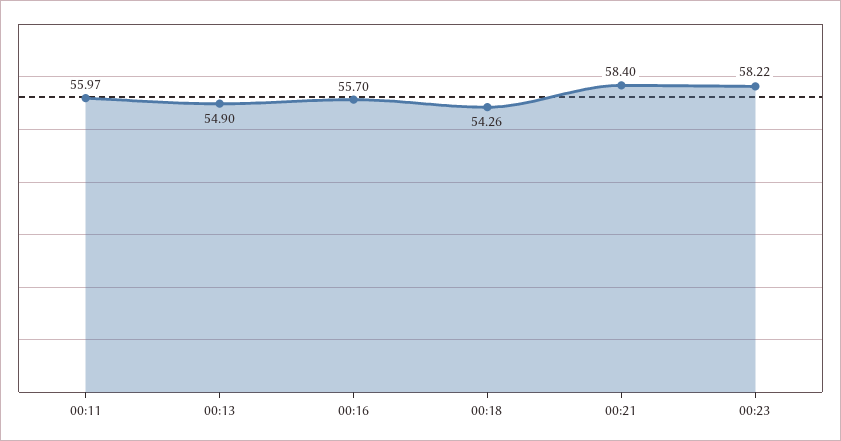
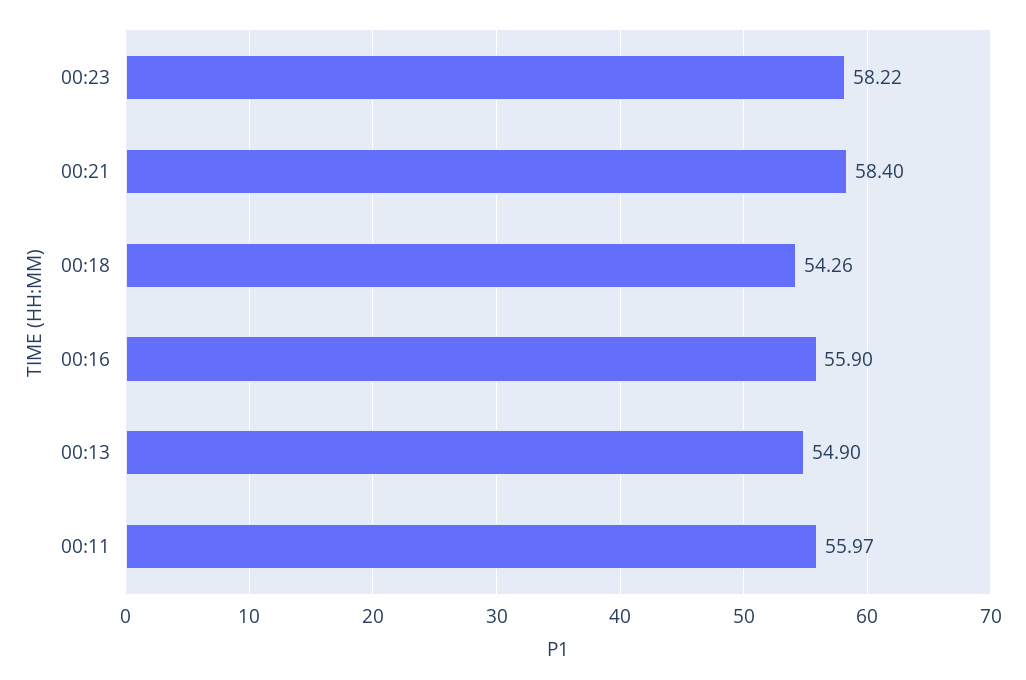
00:16: 55.7 -> 55.9

